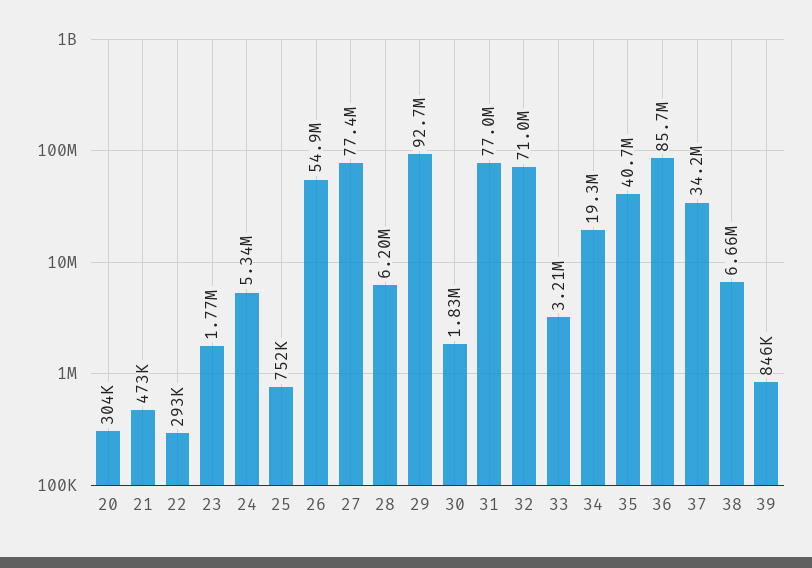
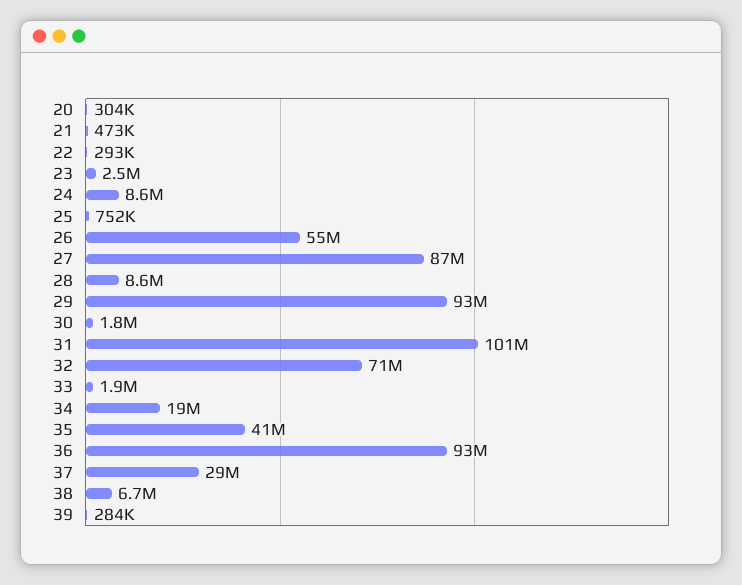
23: 1770000 -> 2500000
24: 5340000 -> 8600000
27: 77400000 -> 87000000
28: 6200000 -> 8600000
31: 77000000 -> 101000000
33: 3210000 -> 1900000
36: 85700000 -> 93000000
37: 34200000 -> 29000000
39: 846000 -> 284000

